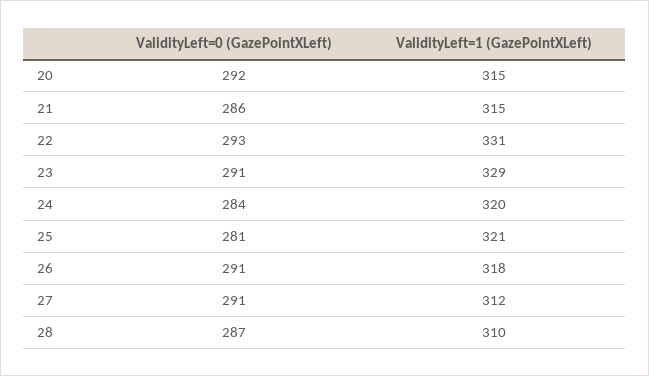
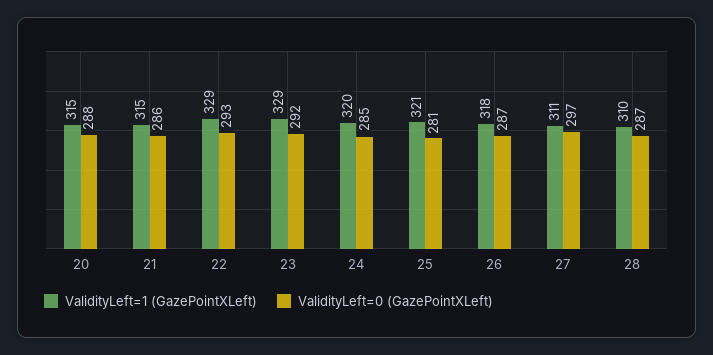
ValidityLeft=0 (GazePointXLeft), 20: 292 -> 288
ValidityLeft=1 (GazePointXLeft), 22: 331 -> 329
ValidityLeft=0 (GazePointXLeft), 23: 291 -> 292
ValidityLeft=0 (GazePointXLeft), 24: 284 -> 285
ValidityLeft=0 (GazePointXLeft), 26: 291 -> 287
ValidityLeft=0 (GazePointXLeft), 27: 291 -> 297
ValidityLeft=1 (GazePointXLeft), 27: 312 -> 311

